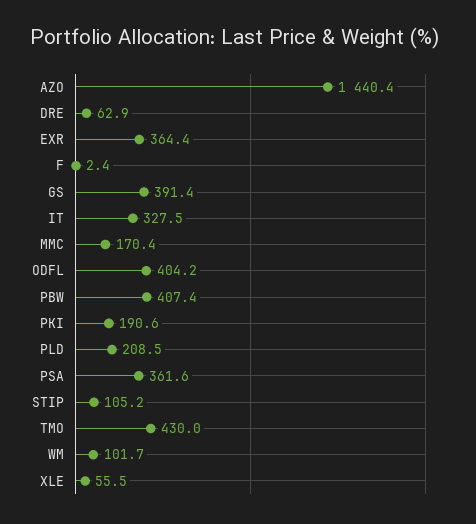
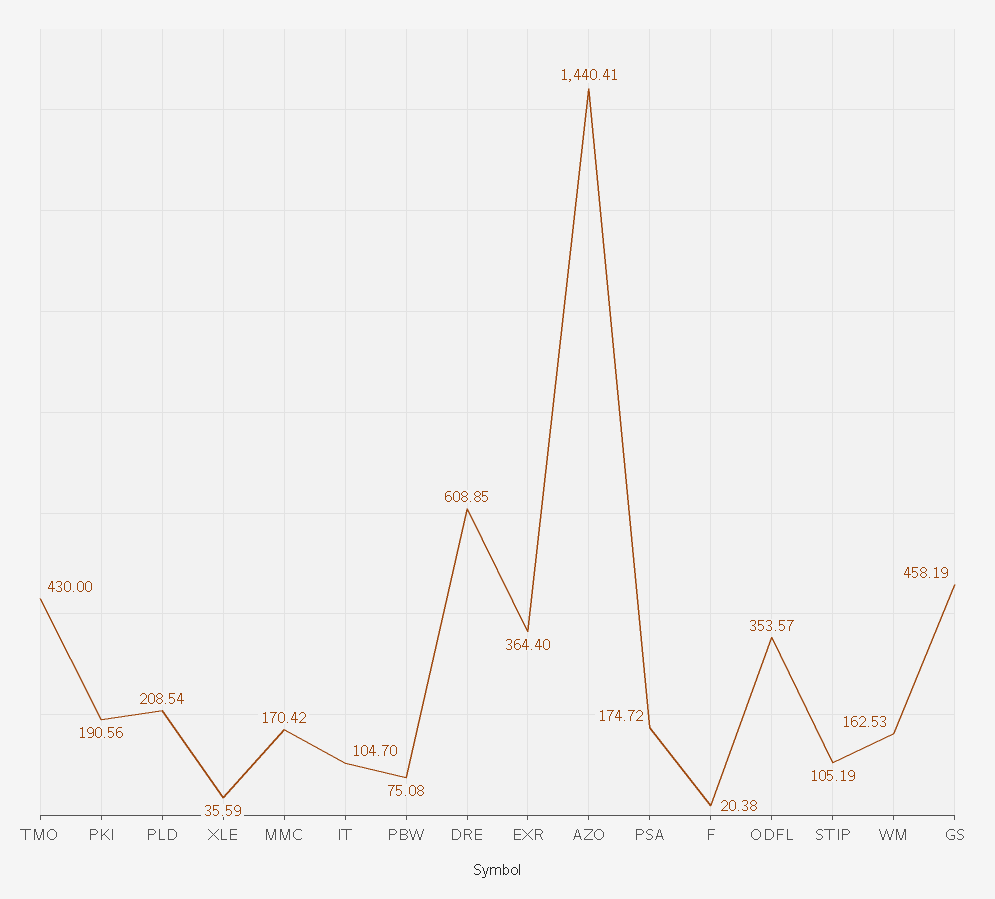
DRE: 62.9 -> 608.85
F: 2.4 -> 20.38
GS: 391.4 -> 458.19
IT: 327.5 -> 104.7
ODFL: 404.2 -> 353.57
PBW: 407.4 -> 75.08
PSA: 361.6 -> 174.72
WM: 101.7 -> 162.53
XLE: 55.5 -> 35.59

